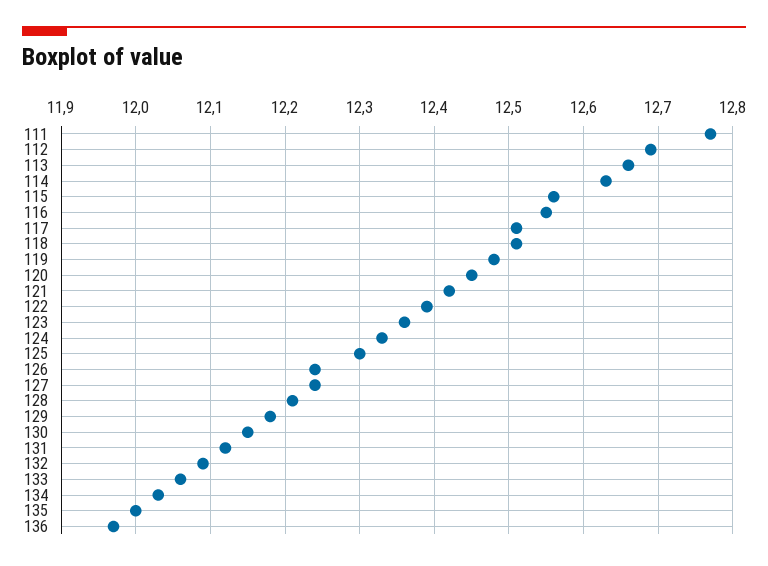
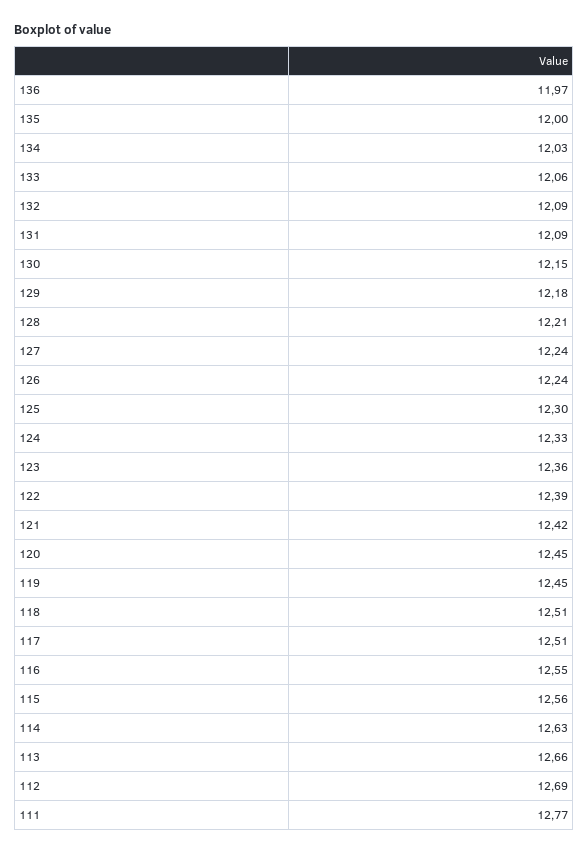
119: 12.48 -> 12.45
131: 12.12 -> 12.09

